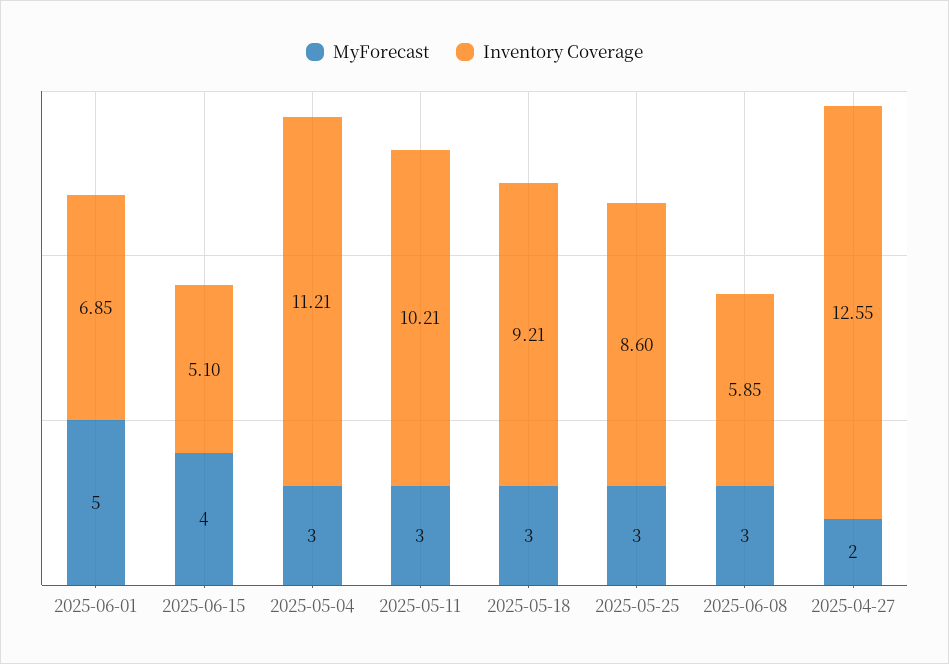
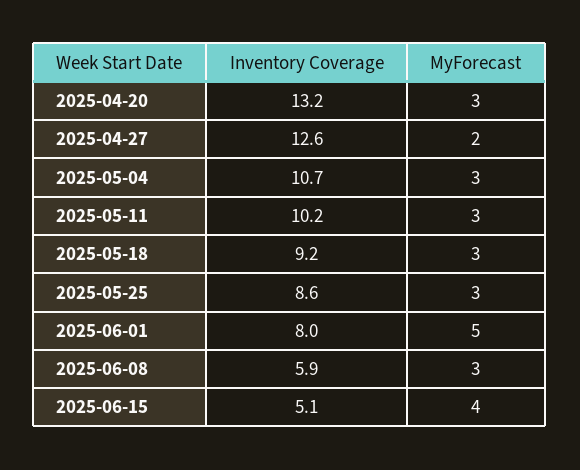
Inventory Coverage, 2025-06-01: 6.85 -> 8
Inventory Coverage, 2025-05-04: 11.21 -> 10.7
Inventory Coverage, 2025-04-20: none -> 13.2
MyForecast, 2025-04-20: none -> 3

